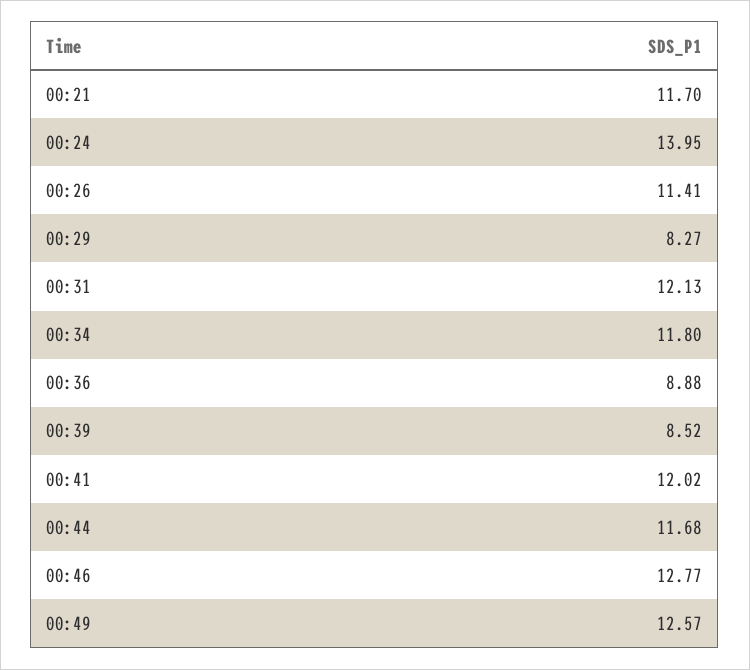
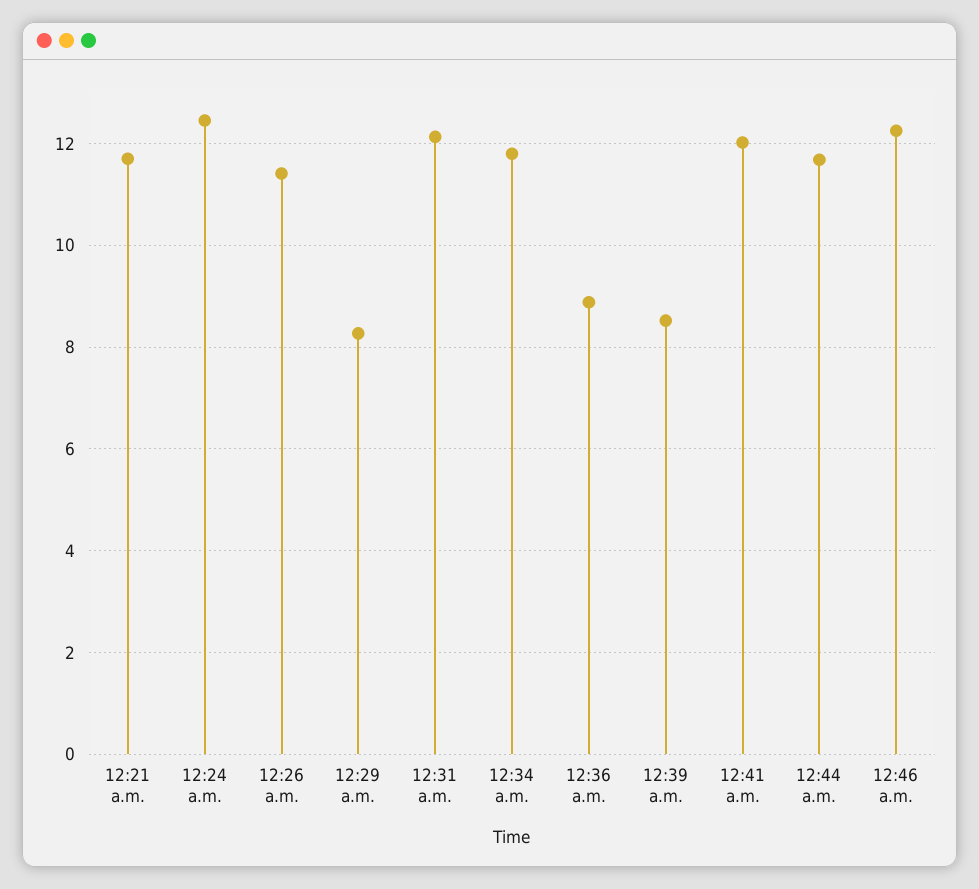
00:24: 13.95 -> 12.4
00:46: 12.77 -> 12.2
00:49: 12.57 -> none

